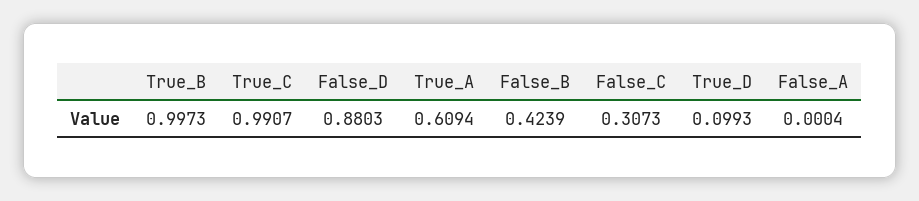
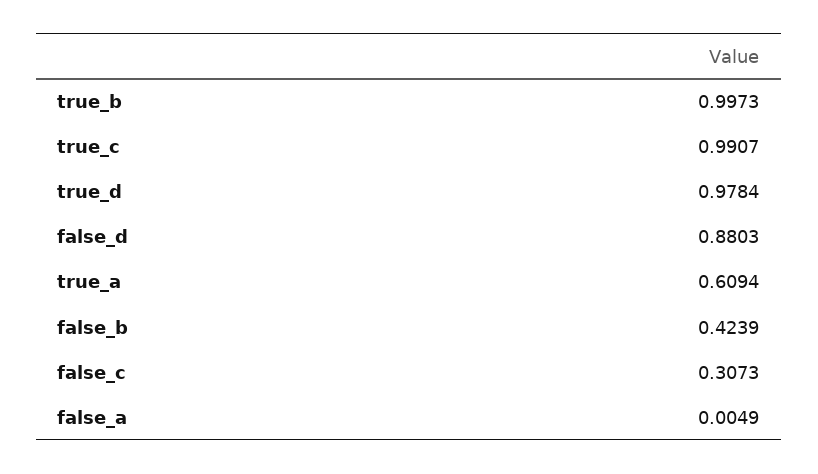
True_D: 0.0993 -> 0.9784
False_A: 0.0004 -> 0.0049

